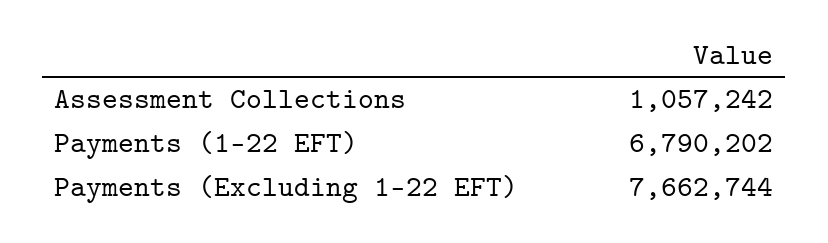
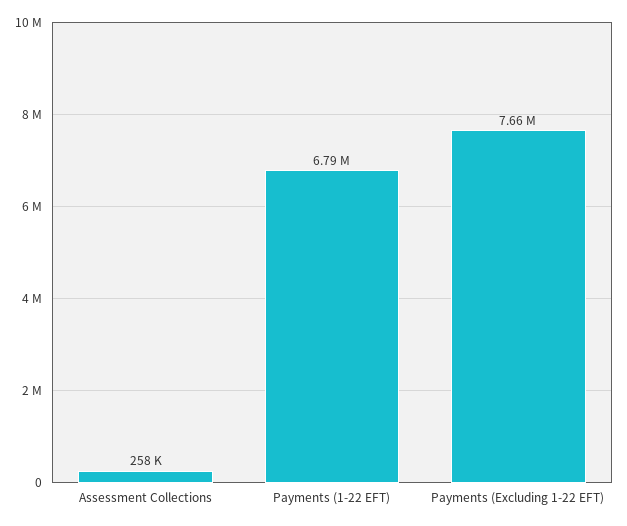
Assessment Collections: 1057242 -> 258000

